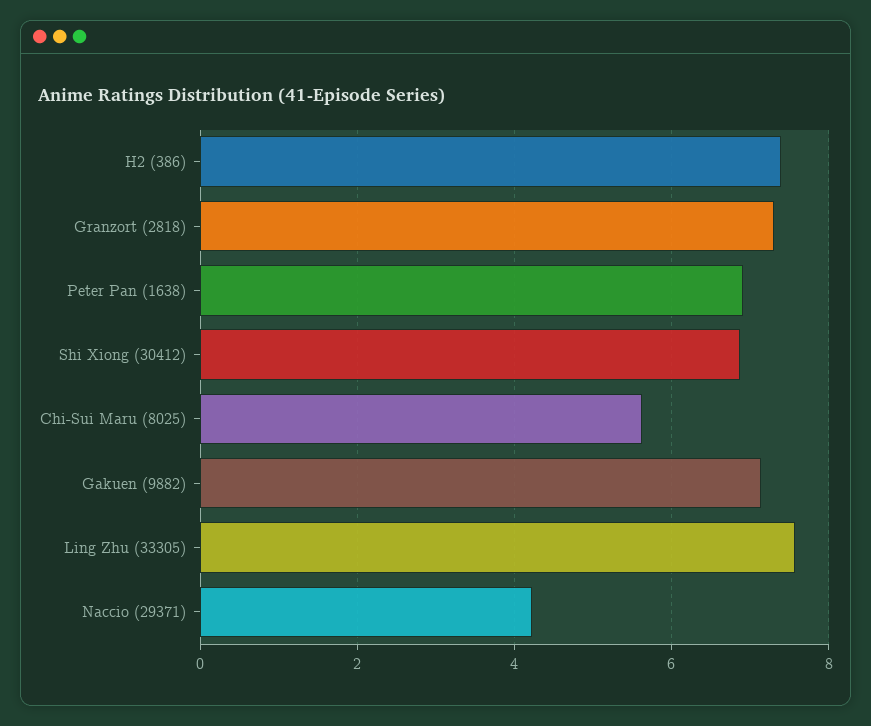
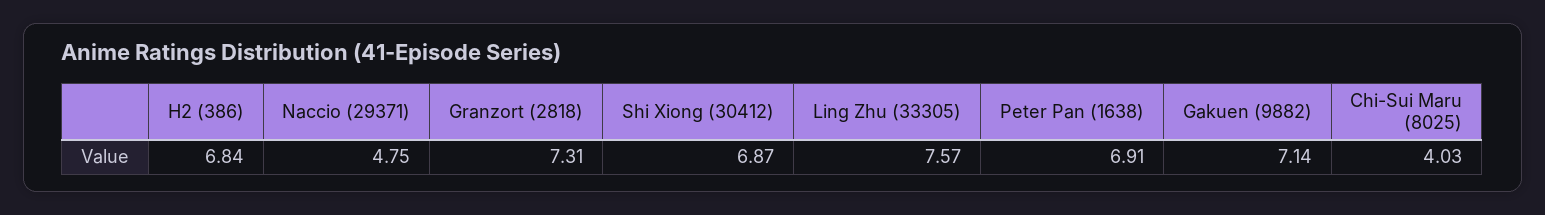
H2 (386): 7.4 -> 6.84
Chi-Sui Maru (8025): 5.6 -> 4.03
Naccio (29371): 4.2 -> 4.75

